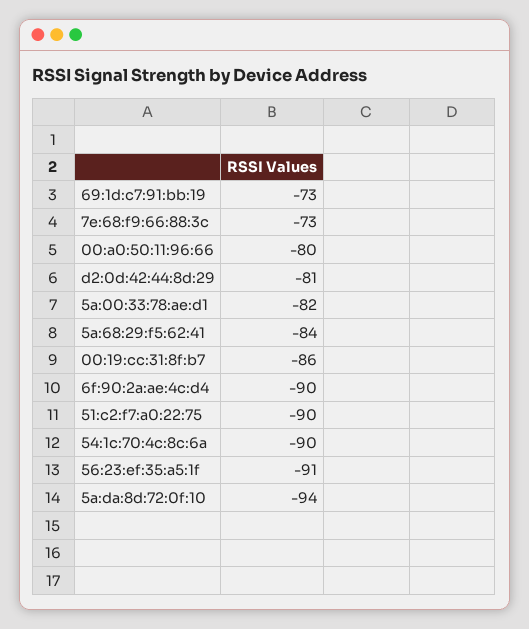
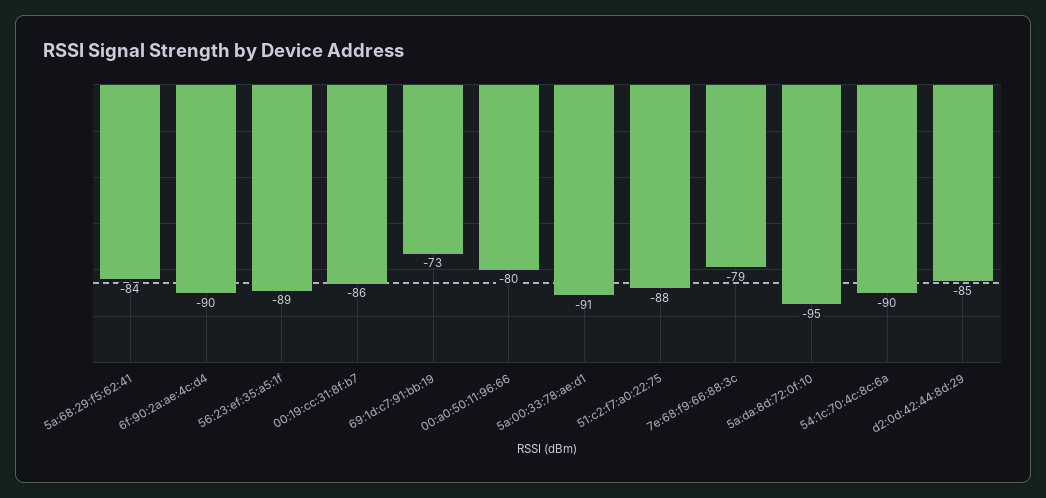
7e:68:f9:66:88:3c: -73 -> -79
d2:0d:42:44:8d:29: -81 -> -85
5a:00:33:78:ae:d1: -82 -> -91
51:c2:f7:a0:22:75: -90 -> -88
56:23:ef:35:a5:1f: -91 -> -89
5a:da:8d:72:0f:10: -94 -> -95

